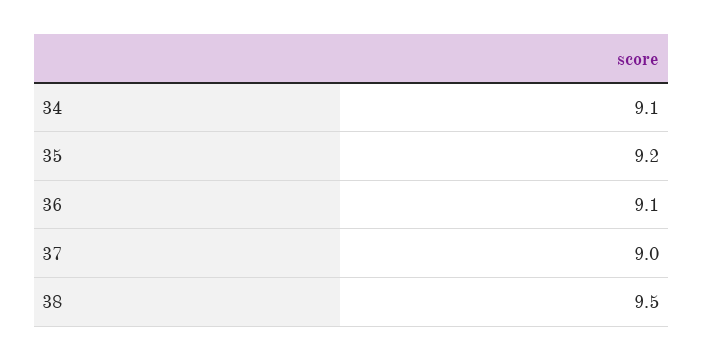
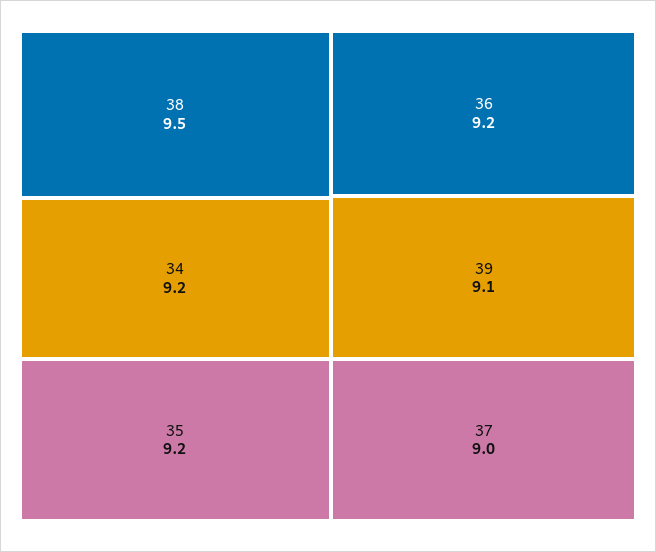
34: 9.1 -> 9.2
36: 9.1 -> 9.2
39: none -> 9.1

